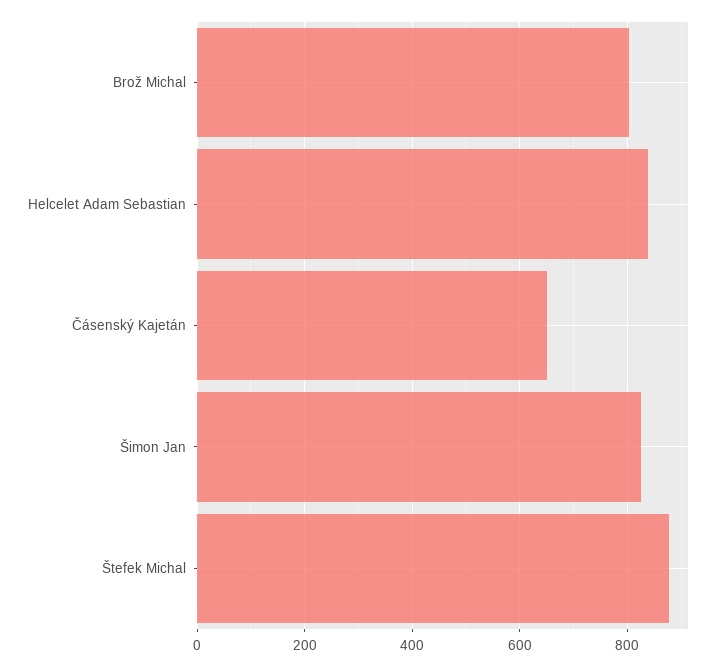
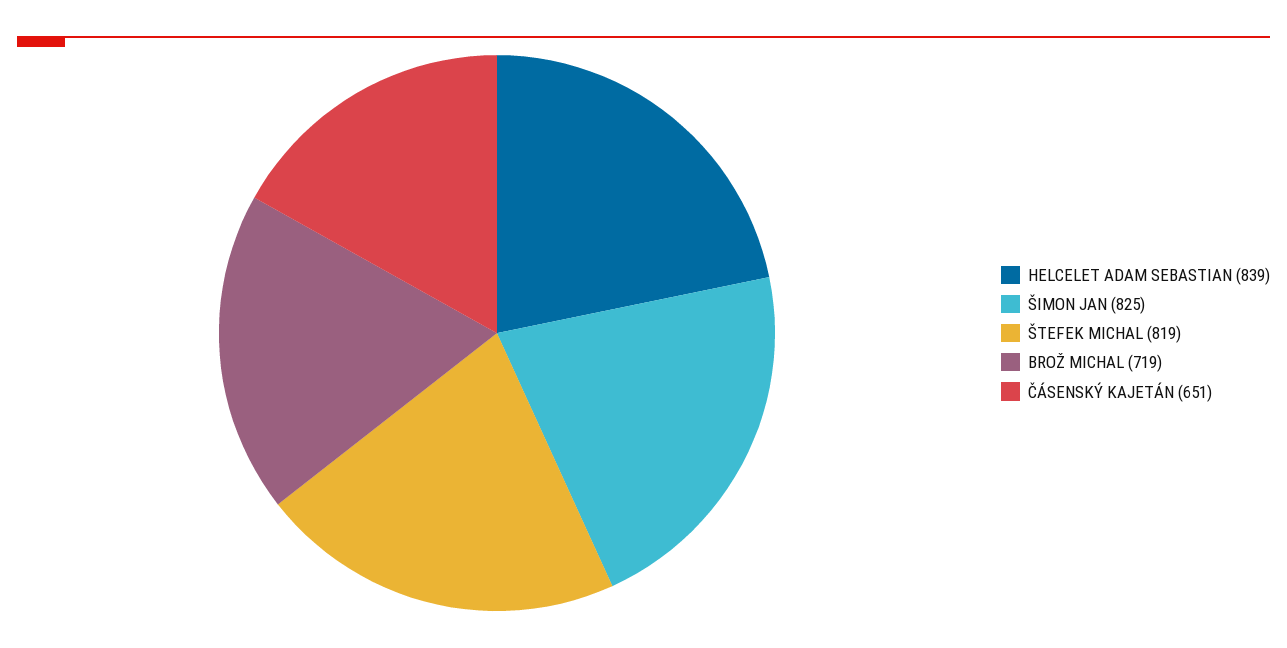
Brož Michal: 800 -> 719
Štefek Michal: 880 -> 819

